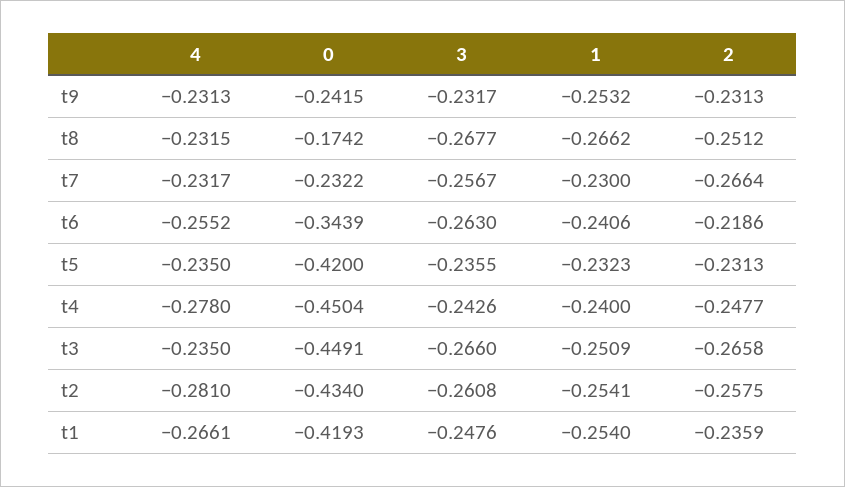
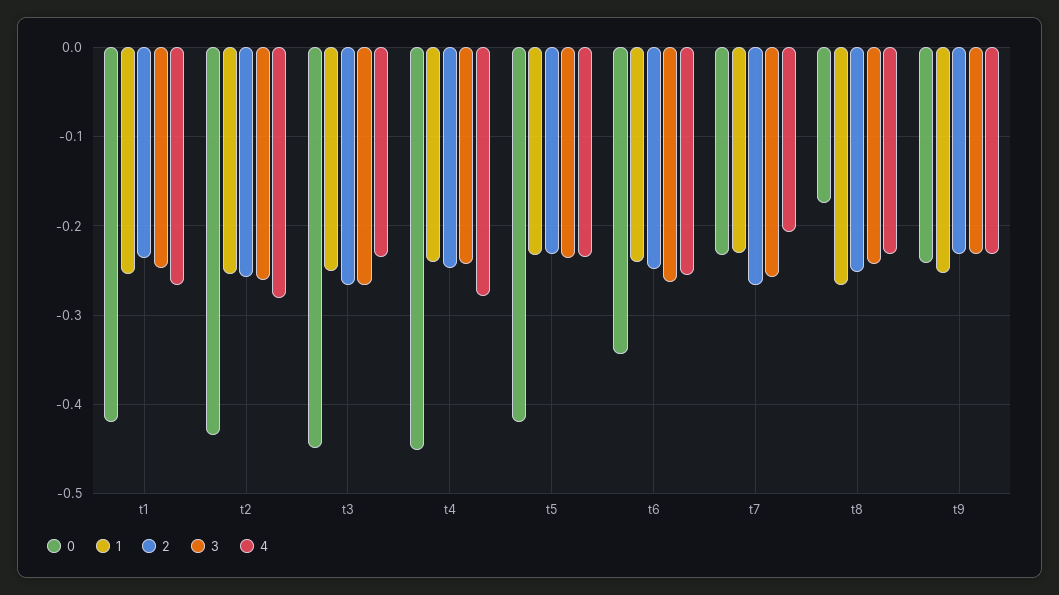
3, t8: -0.2677 -> -0.24
4, t7: -0.2317 -> -0.21
2, t6: -0.2186 -> -0.25

